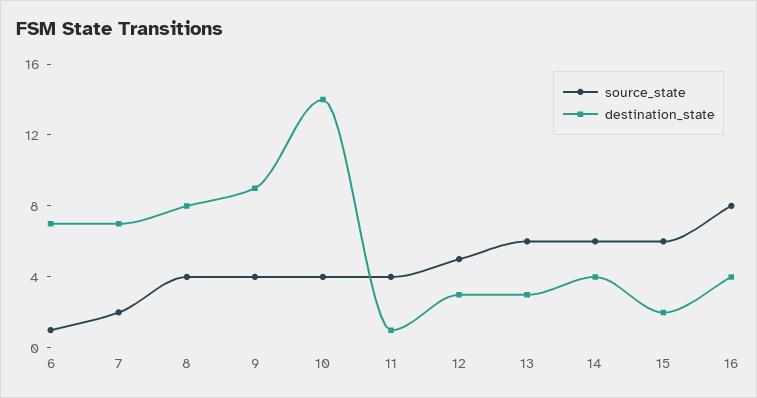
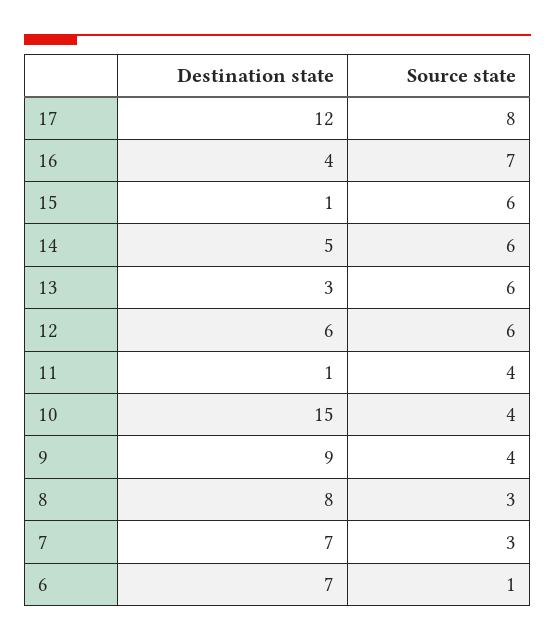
source_state, 7: 2 -> 3
source_state, 8: 4 -> 3
destination_state, 10: 14 -> 15
source_state, 12: 5 -> 6
destination_state, 12: 3 -> 6
destination_state, 14: 4 -> 5
destination_state, 15: 2 -> 1
source_state, 16: 8 -> 7
destination_state, 17: none -> 12
source_state, 17: none -> 8

